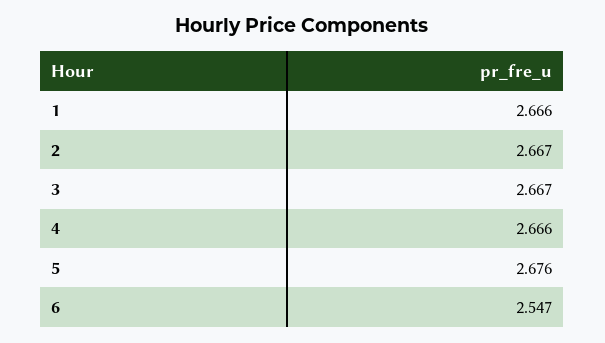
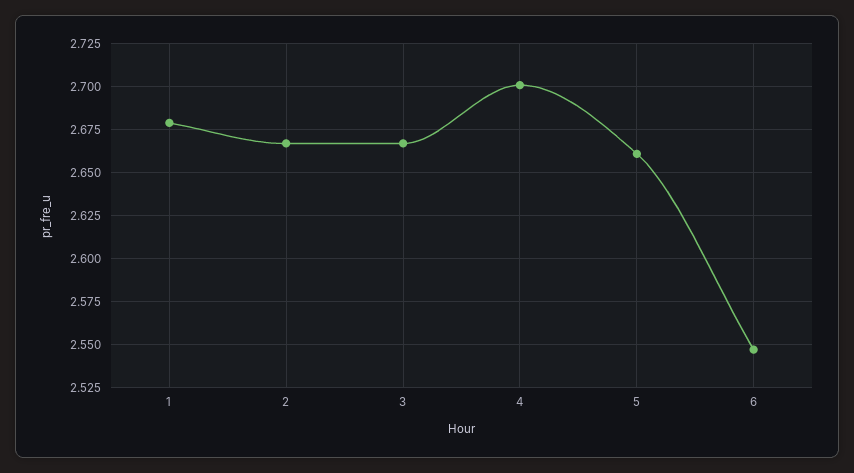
1: 2.666 -> 2.68
4: 2.666 -> 2.7
5: 2.676 -> 2.66

